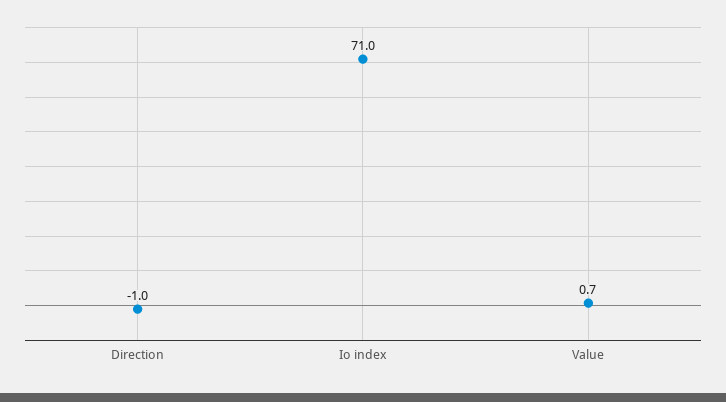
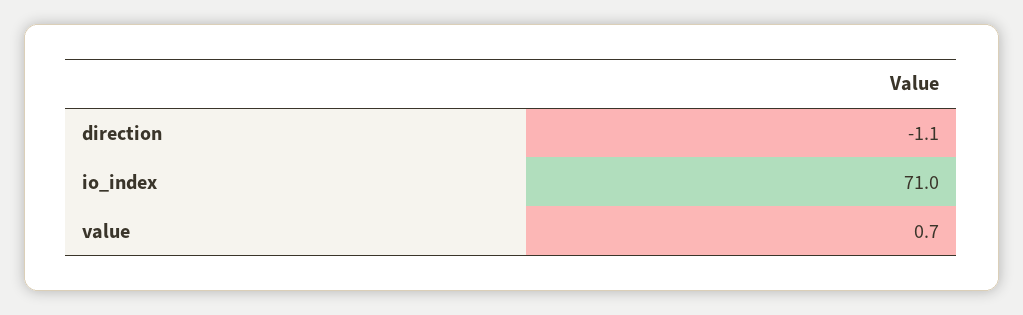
Direction: -1 -> -1.1

